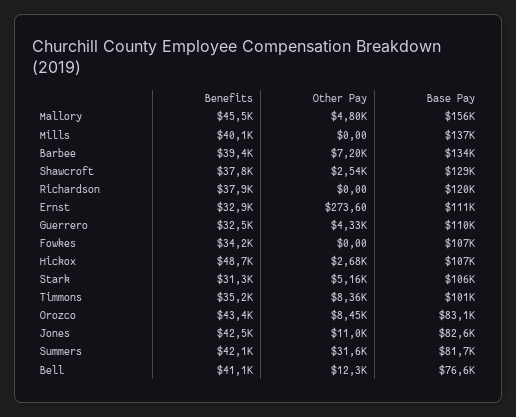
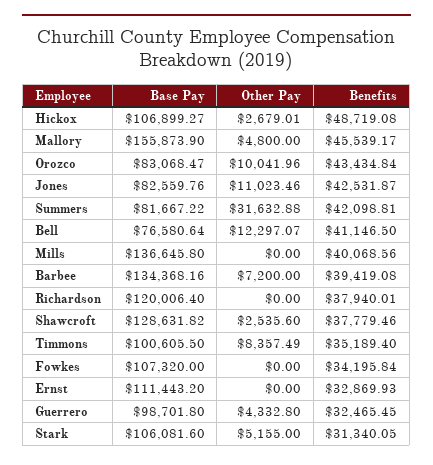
Other Pay, Ernst: 273.6 -> 0
Base Pay, Guerrero: 110000 -> 98701.8
Other Pay, Orozco: 8450 -> 10041.96

